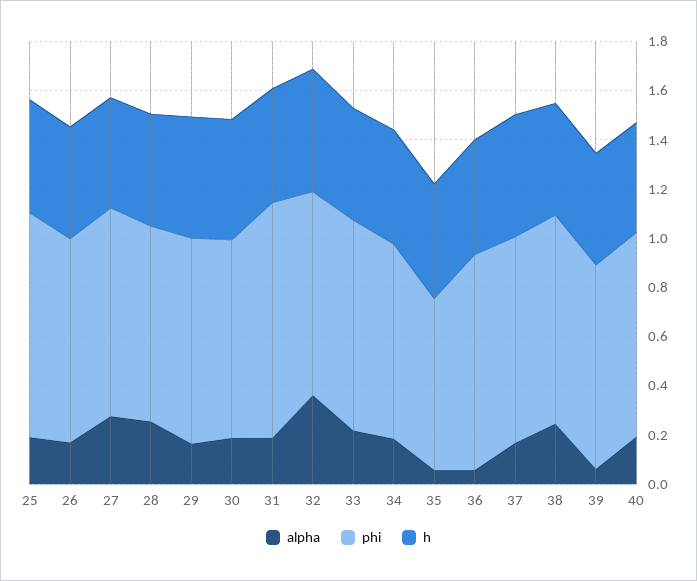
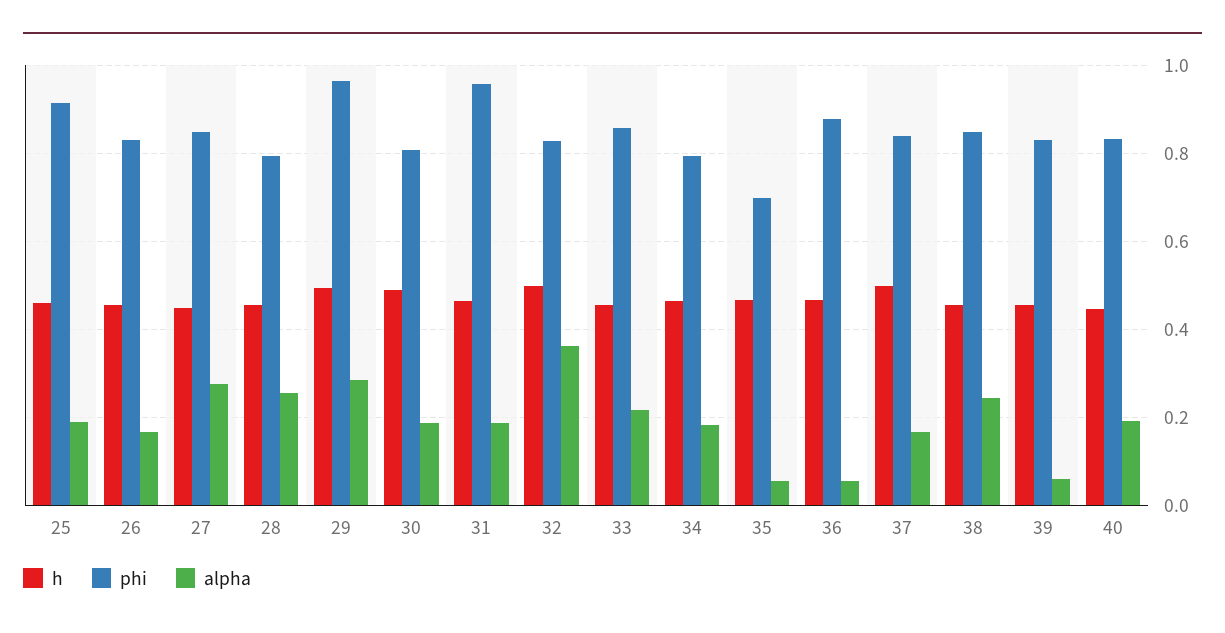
alpha, 29: 0.15 -> 0.28
phi, 29: 0.85 -> 0.96

